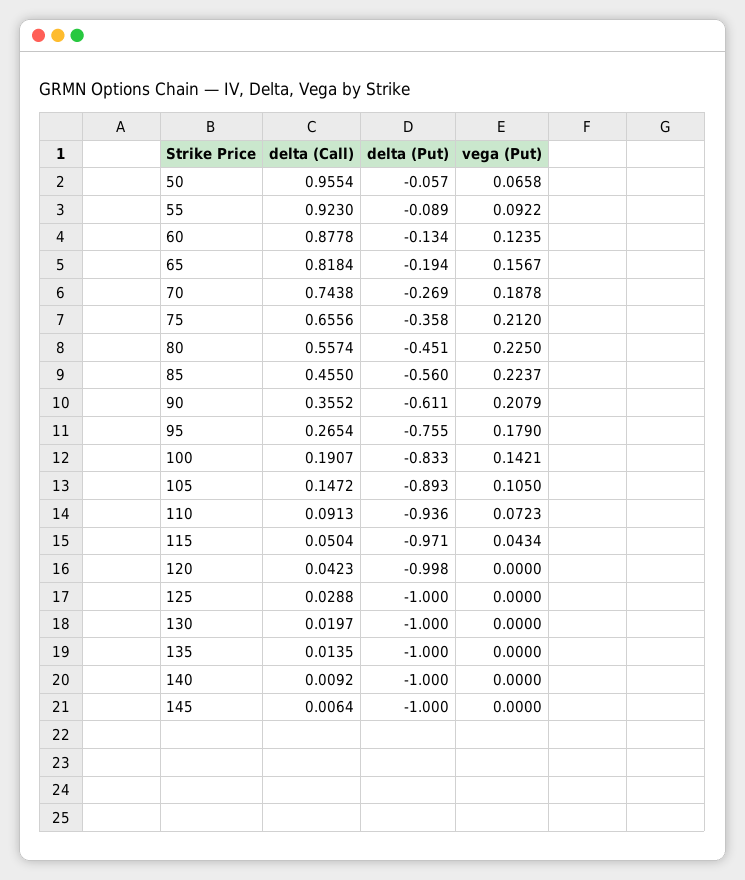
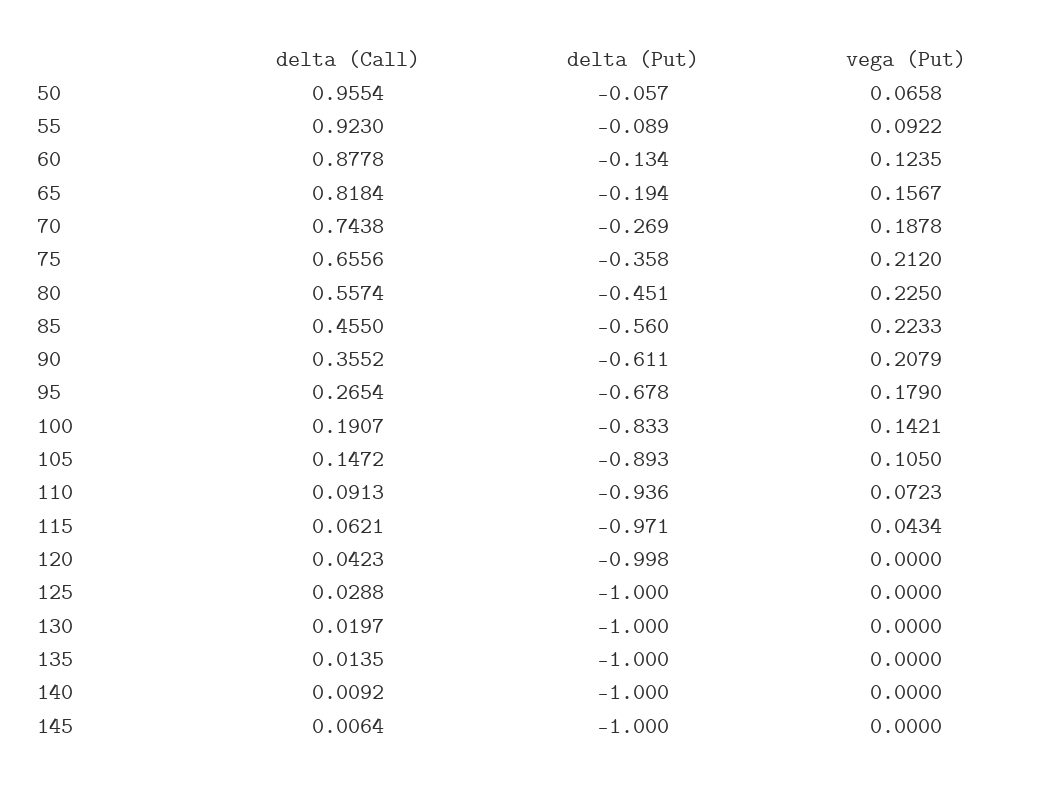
vega (Put), 85: 0.2237 -> 0.2233
delta (Put), 95: -0.755 -> -0.678
delta (Call), 115: 0.0504 -> 0.0621

